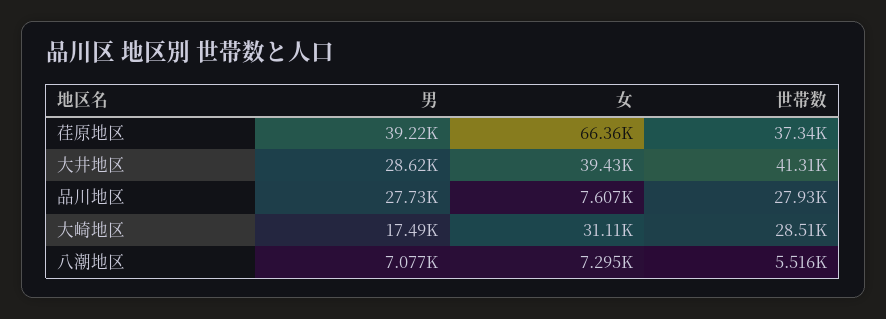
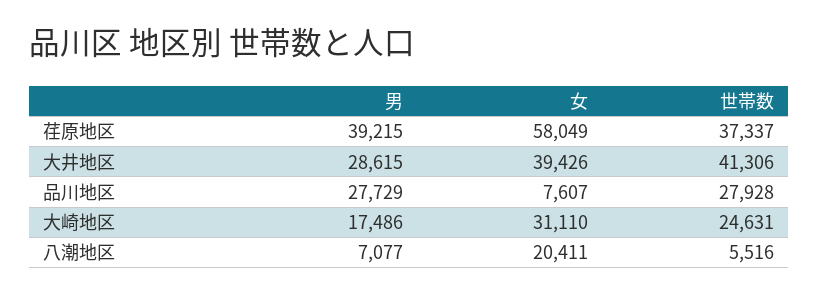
女, 荏原地区: 66360 -> 58049
世帯数, 大崎地区: 28510 -> 24631
女, 八潮地区: 7295 -> 20411

